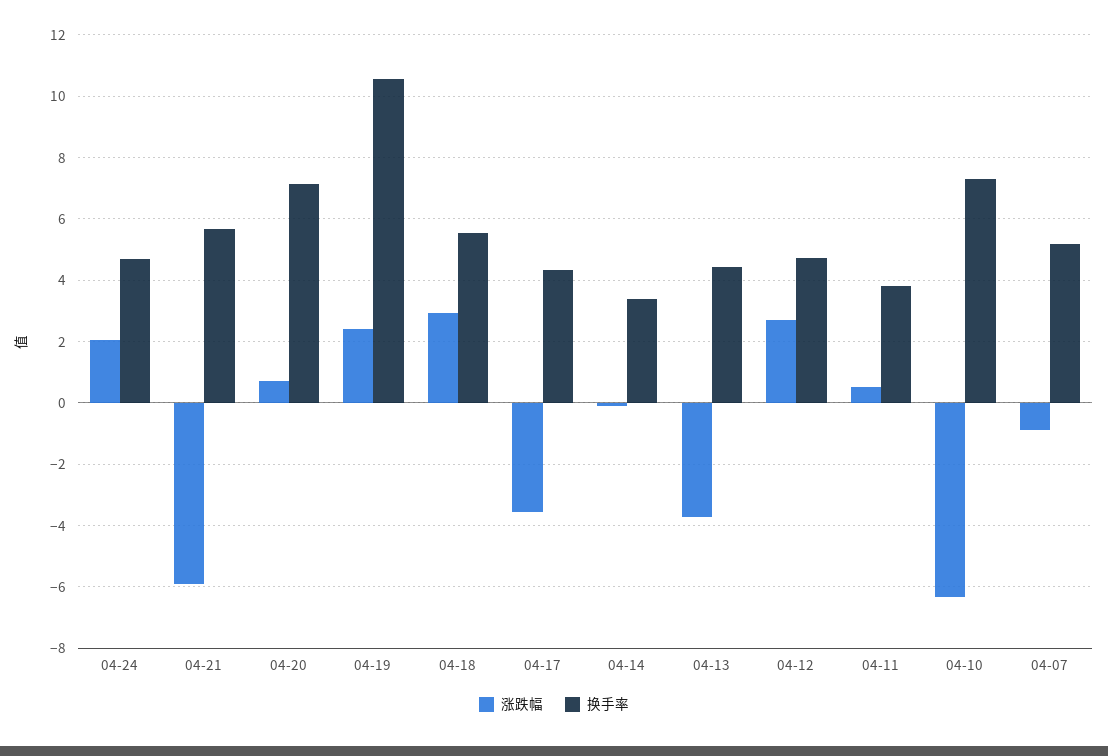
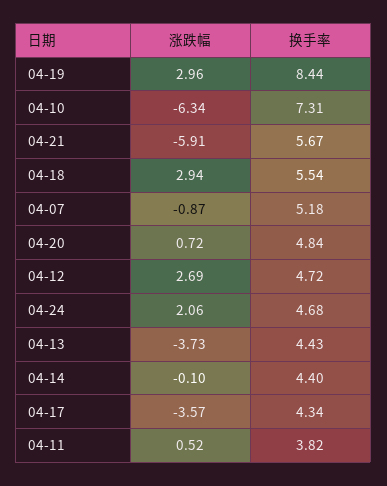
换手率, 04-20: 7.2 -> 4.84
涨跌幅, 04-19: 2.4 -> 2.96
换手率, 04-19: 10.6 -> 8.44
换手率, 04-14: 3.4 -> 4.4

